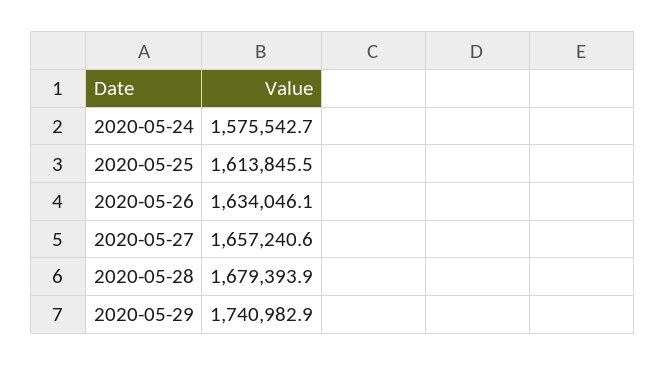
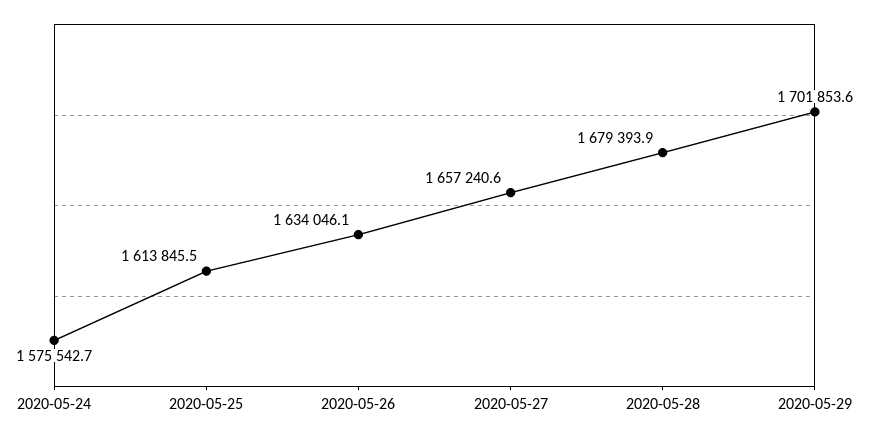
2020-05-29: 1740982.9 -> 1701853.6

